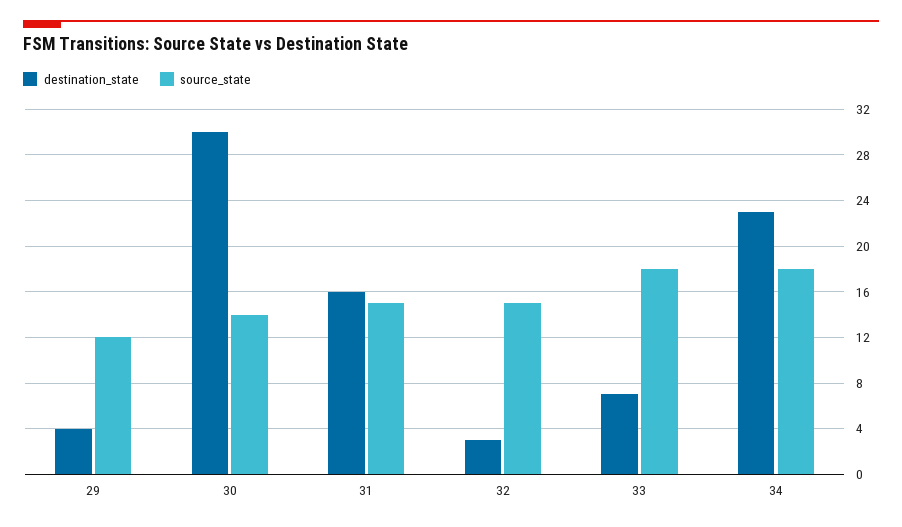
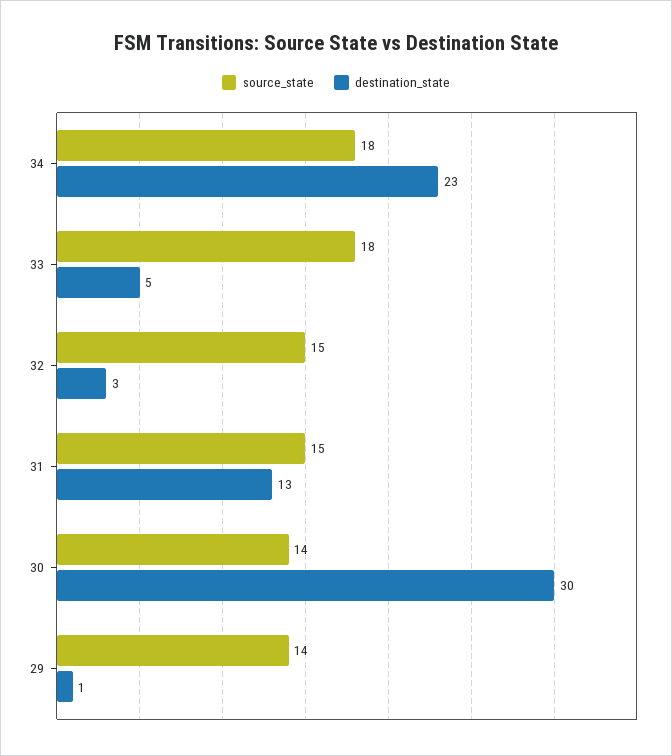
destination_state, 29: 4 -> 1
source_state, 29: 12 -> 14
destination_state, 31: 16 -> 13
destination_state, 33: 7 -> 5

